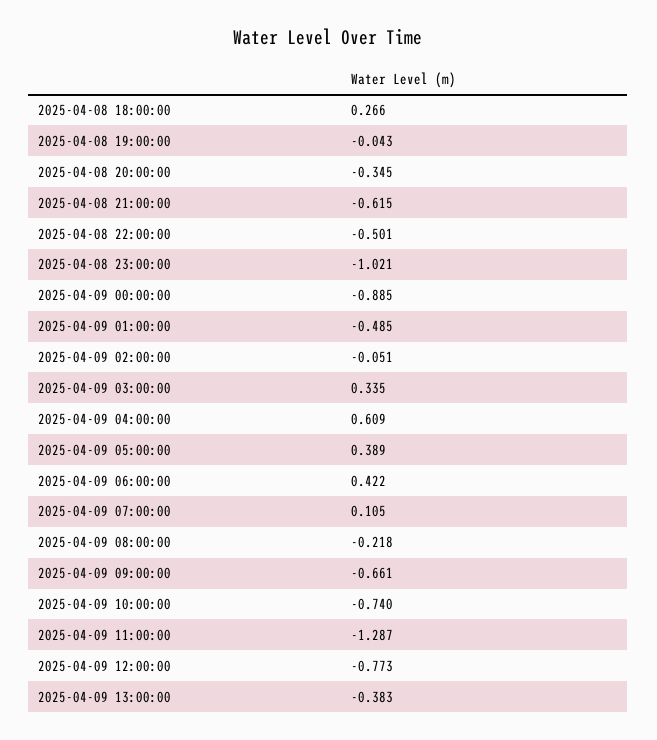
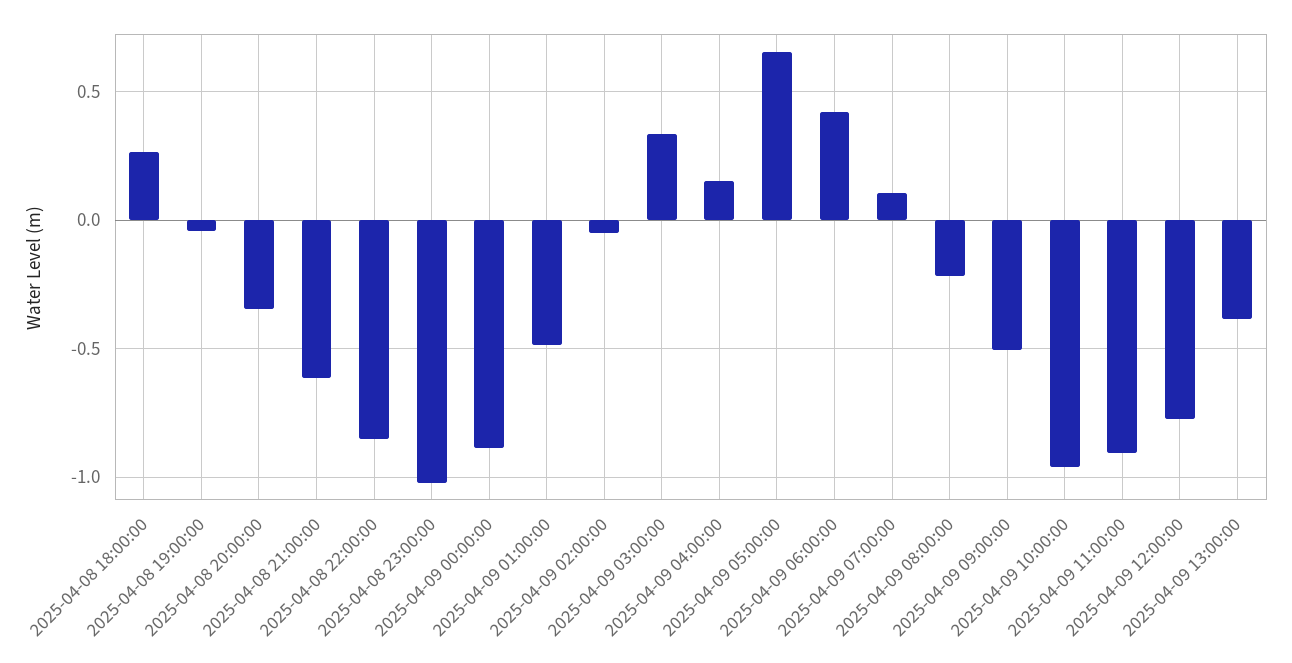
2025-04-08 22:00:00: -0.501 -> -0.85
2025-04-09 04:00:00: 0.609 -> 0.15
2025-04-09 05:00:00: 0.389 -> 0.65
2025-04-09 09:00:00: -0.661 -> -0.5
2025-04-09 10:00:00: -0.74 -> -0.95
2025-04-09 11:00:00: -1.287 -> -0.9

